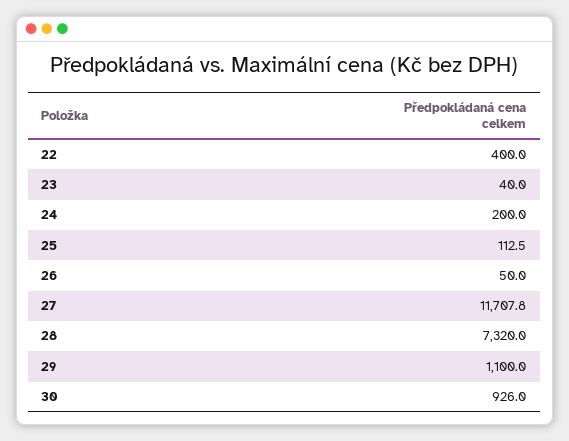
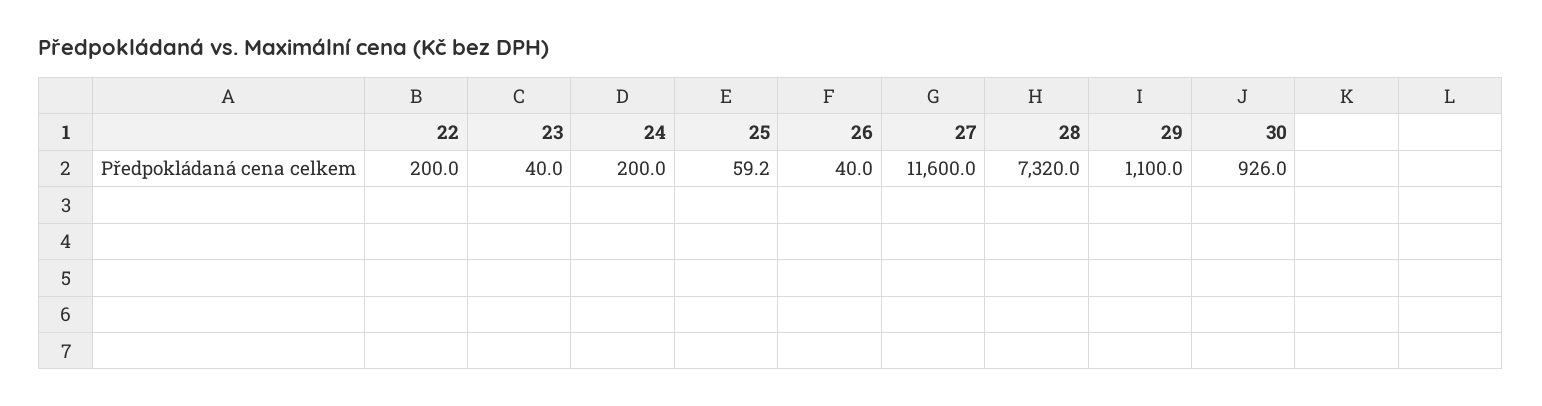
22: 400 -> 200
25: 112.5 -> 59.2
26: 50 -> 40
27: 11707.8 -> 11600

